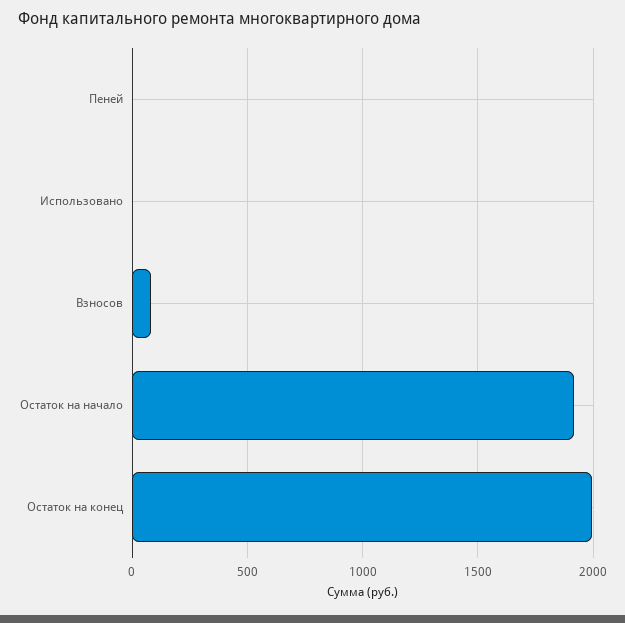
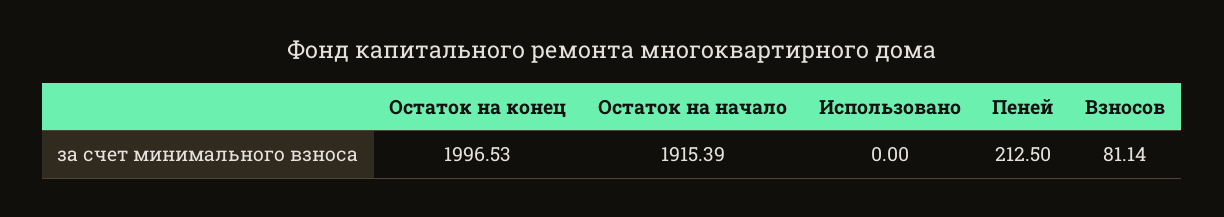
Пеней: 0 -> 212.5

